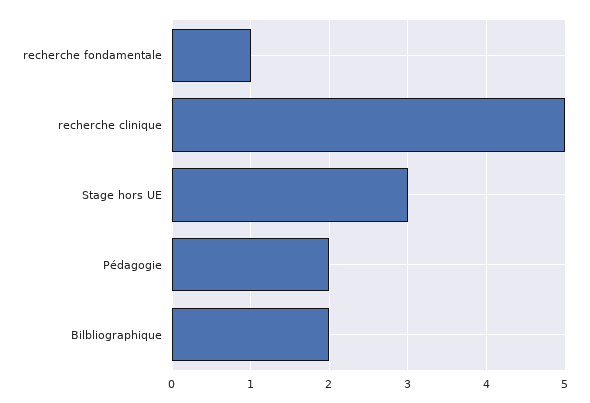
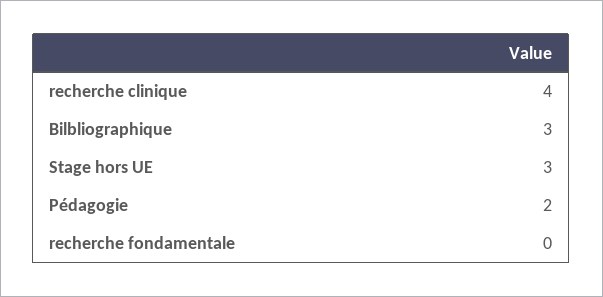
recherche fondamentale: 1 -> 0
recherche clinique: 5 -> 4
Bilbliographique: 2 -> 3

